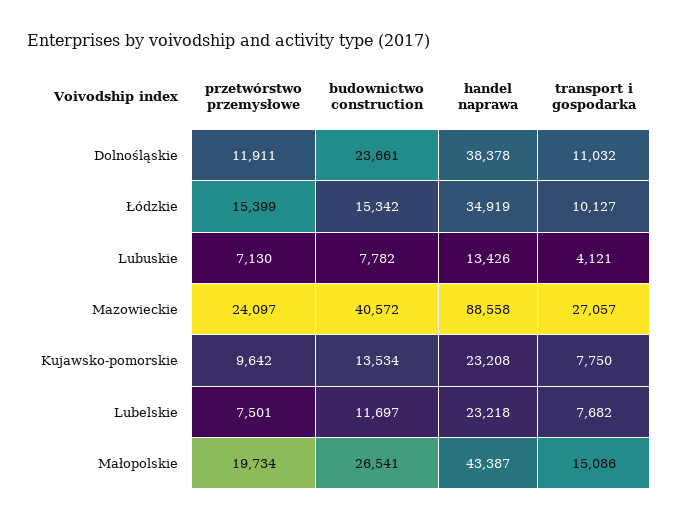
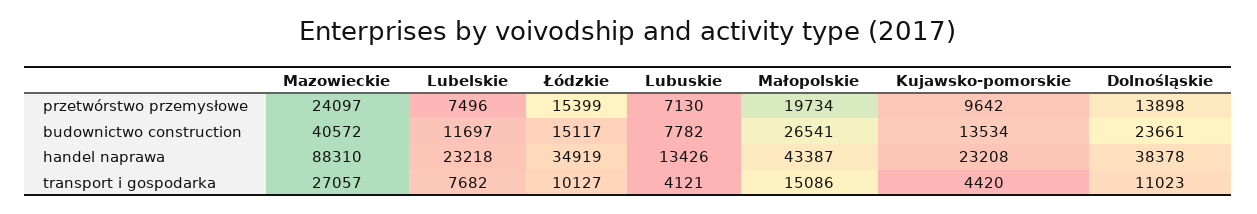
przetwórstwo przemysłowe, Dolnośląskie: 11911 -> 13898
transport i gospodarka, Dolnośląskie: 11032 -> 11023
budownictwo construction, Łódzkie: 15342 -> 15117
handel naprawa, Mazowieckie: 88558 -> 88310
transport i gospodarka, Kujawsko-pomorskie: 7750 -> 4420
przetwórstwo przemysłowe, Lubelskie: 7501 -> 7496

